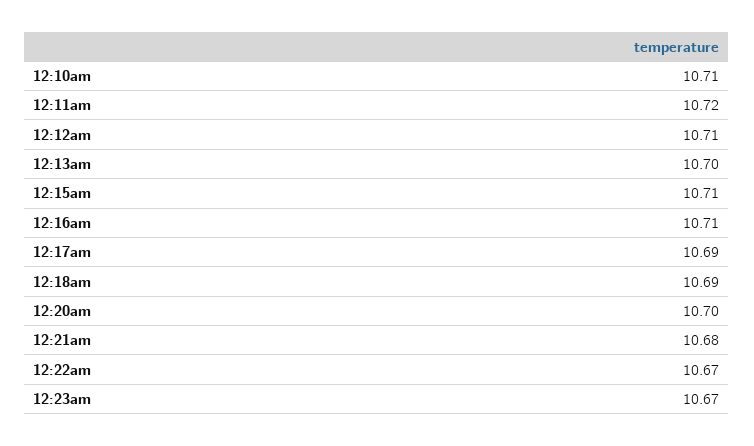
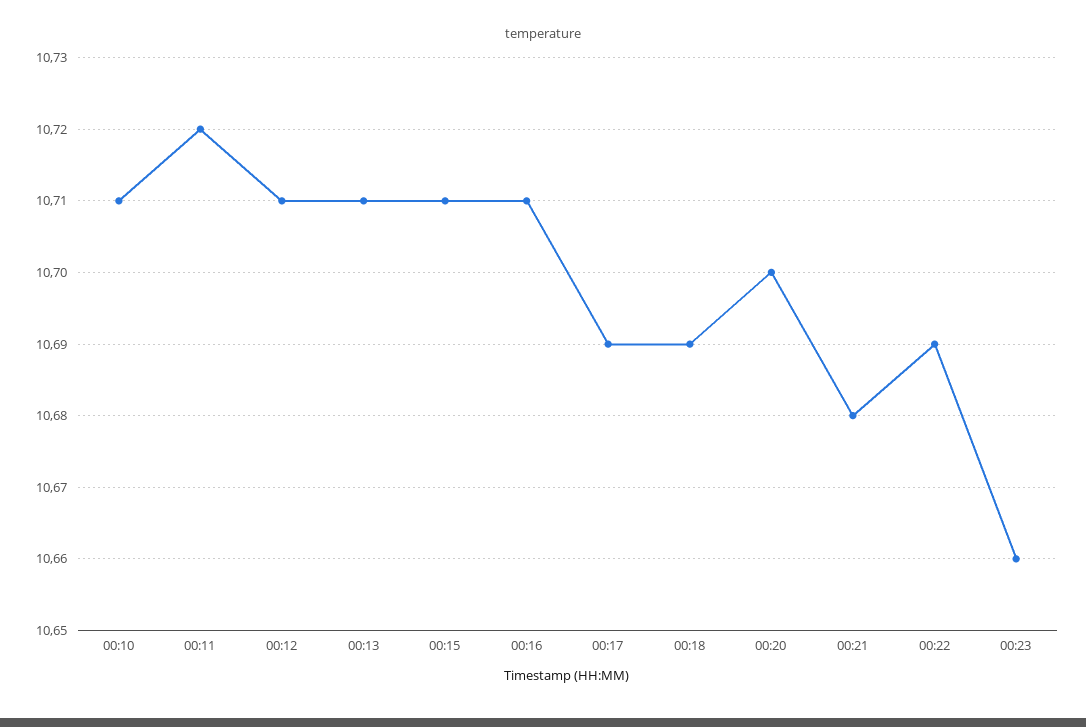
12:13am: 10.7 -> 10.71
12:22am: 10.67 -> 10.69
12:23am: 10.67 -> 10.66

